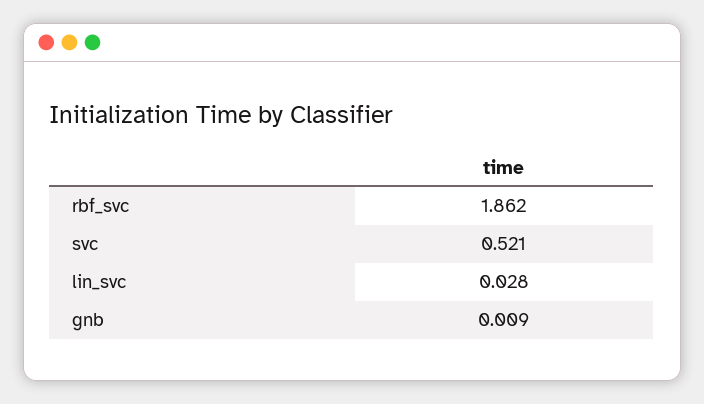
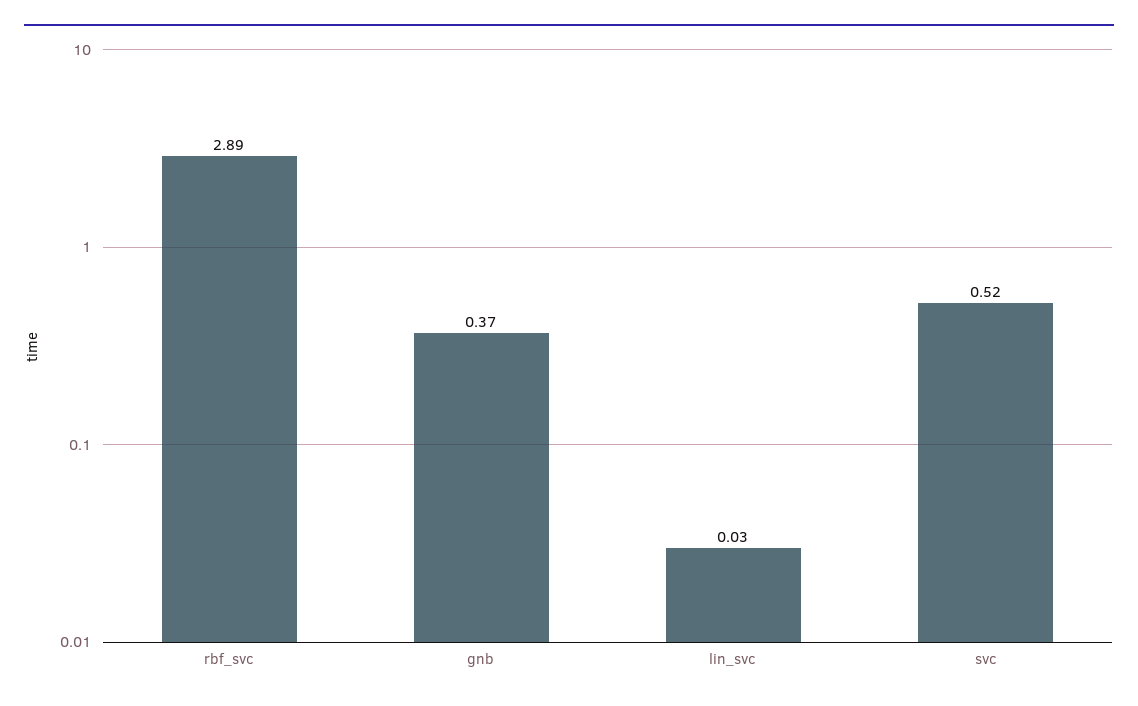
rbf_svc: 1.862 -> 2.89
gnb: 0.009 -> 0.37

